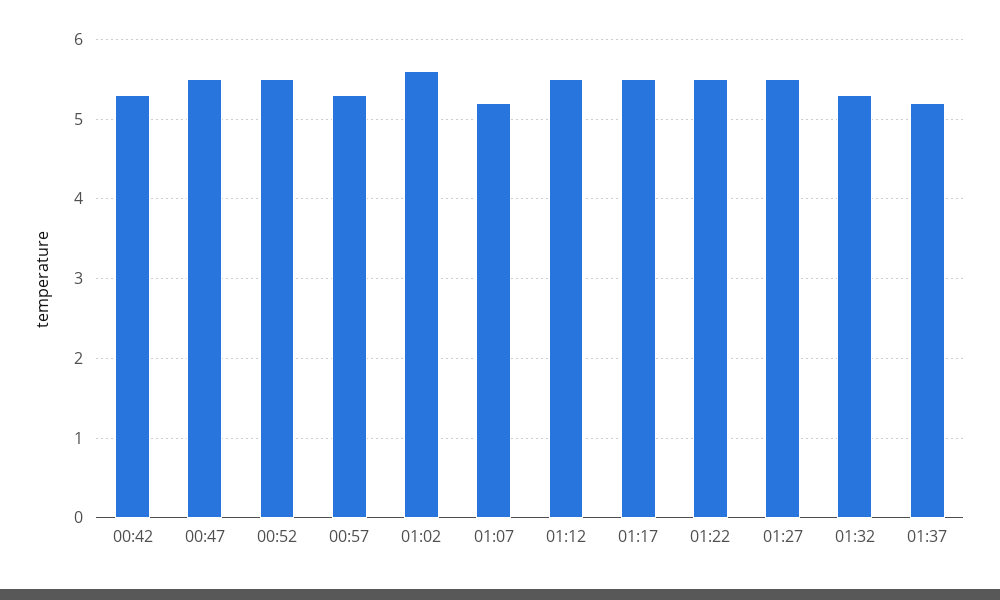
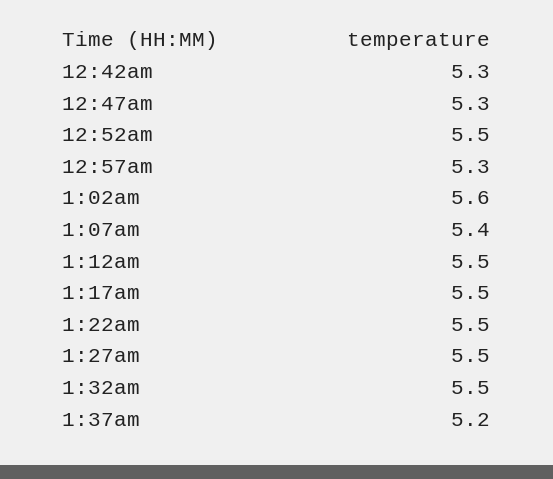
00:47: 5.5 -> 5.3
01:07: 5.2 -> 5.4
01:32: 5.3 -> 5.5

